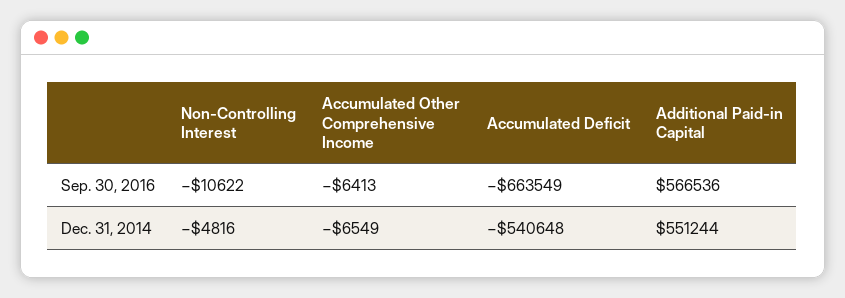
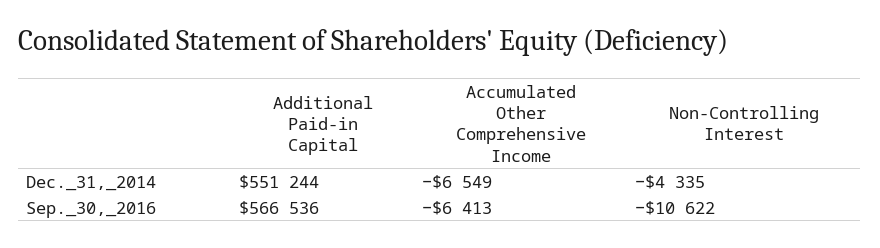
Accumulated Deficit, Sep. 30, 2016: -663549 -> none
Non-Controlling Interest, Dec. 31, 2014: -4816 -> -4335
Accumulated Deficit, Dec. 31, 2014: -540648 -> none

